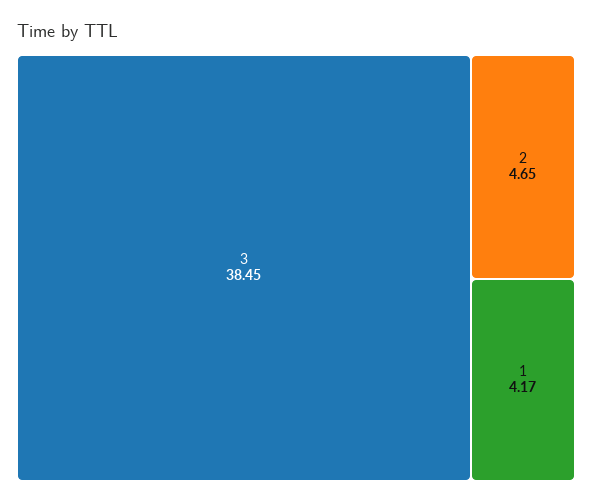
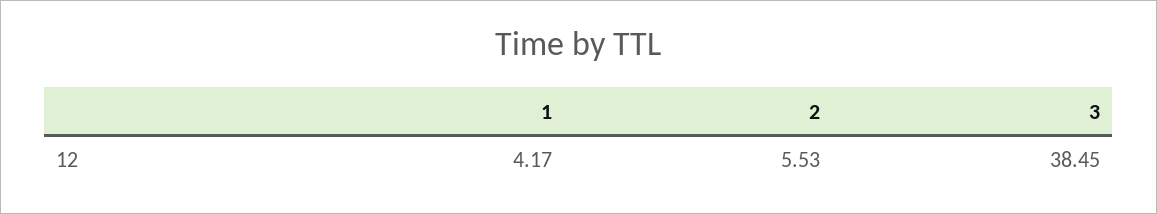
2: 4.65 -> 5.53

